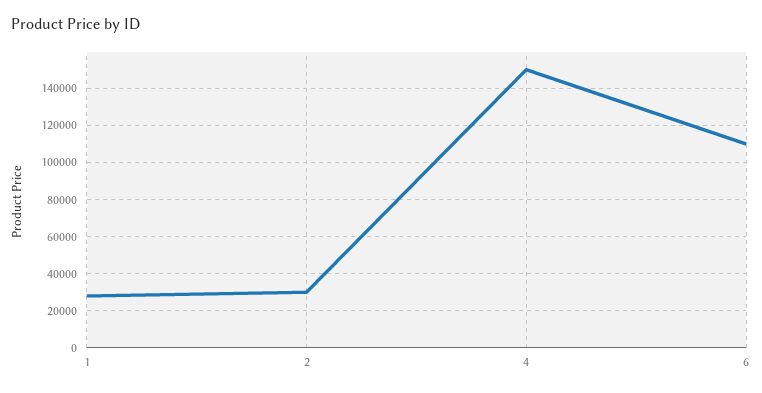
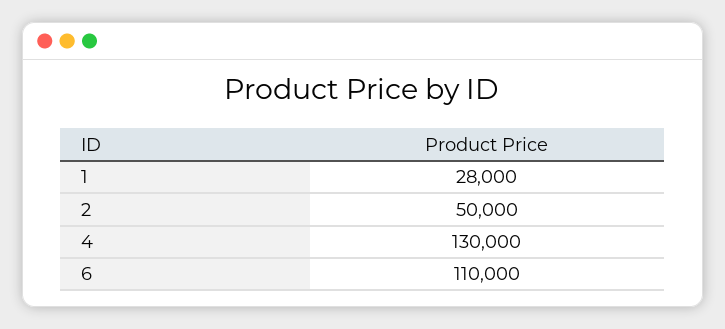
2: 30000 -> 50000
4: 150000 -> 130000

